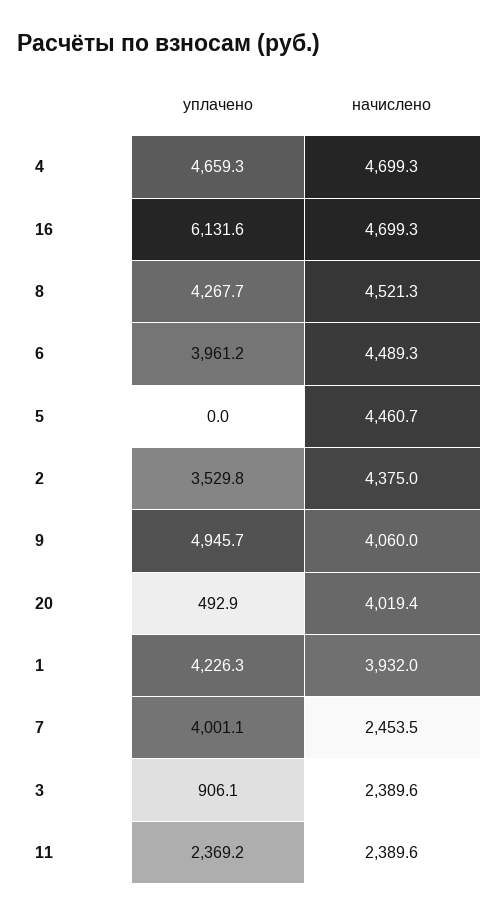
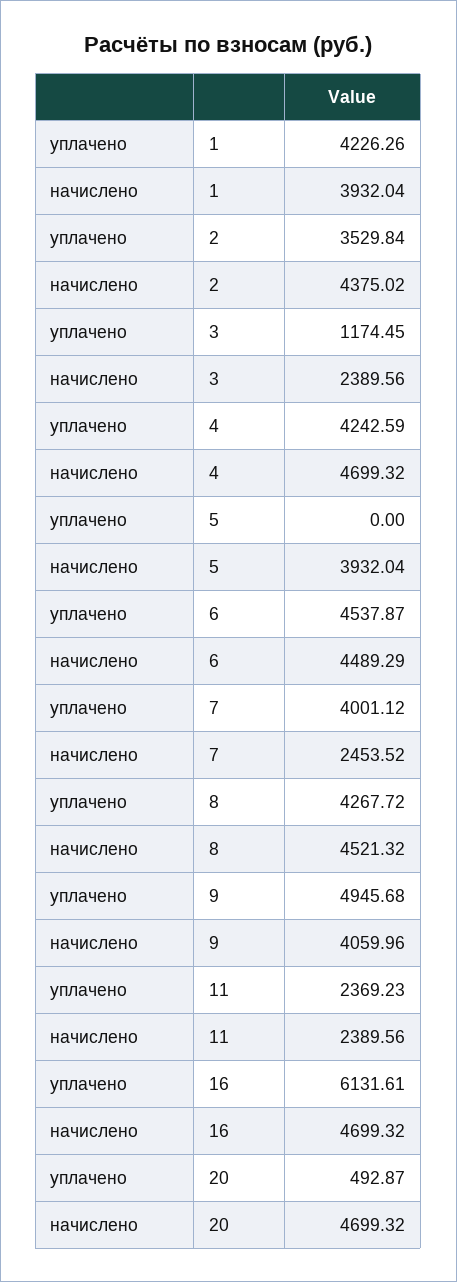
уплачено, 4: 4659.3 -> 4242.59
уплачено, 6: 3961.2 -> 4537.87
начислено, 5: 4460.7 -> 3932.04
начислено, 20: 4019.4 -> 4699.32
уплачено, 3: 906.1 -> 1174.45

